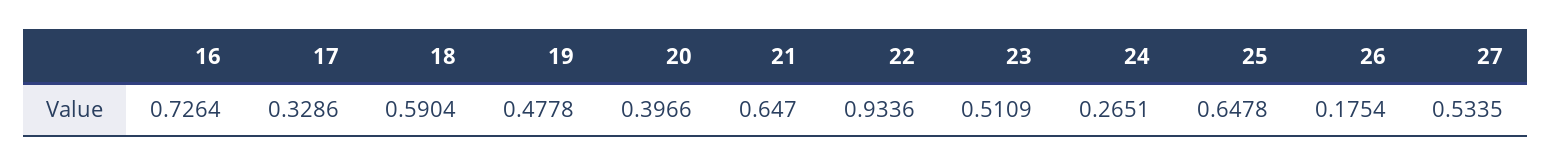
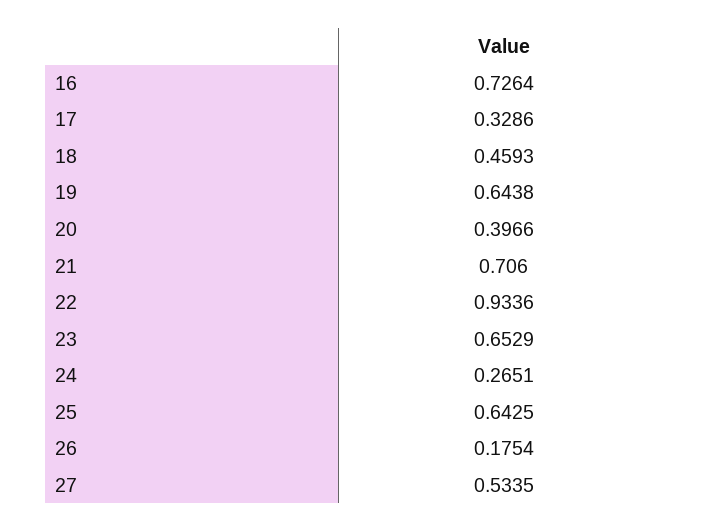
18: 0.5904 -> 0.4593
19: 0.4778 -> 0.6438
21: 0.647 -> 0.706
23: 0.5109 -> 0.6529
25: 0.6478 -> 0.6425

